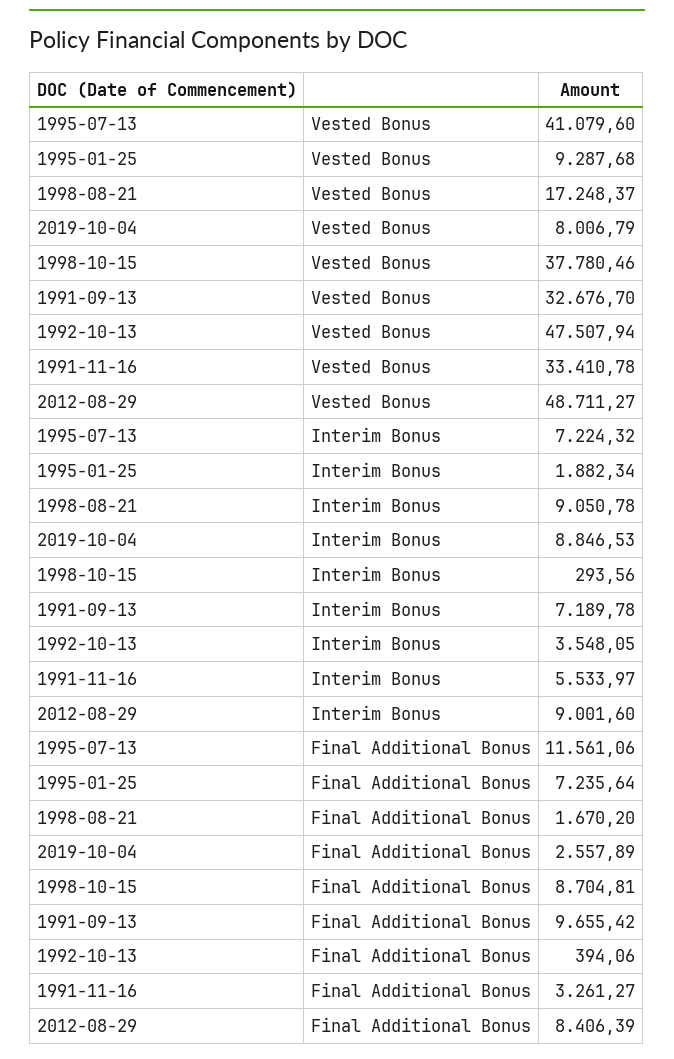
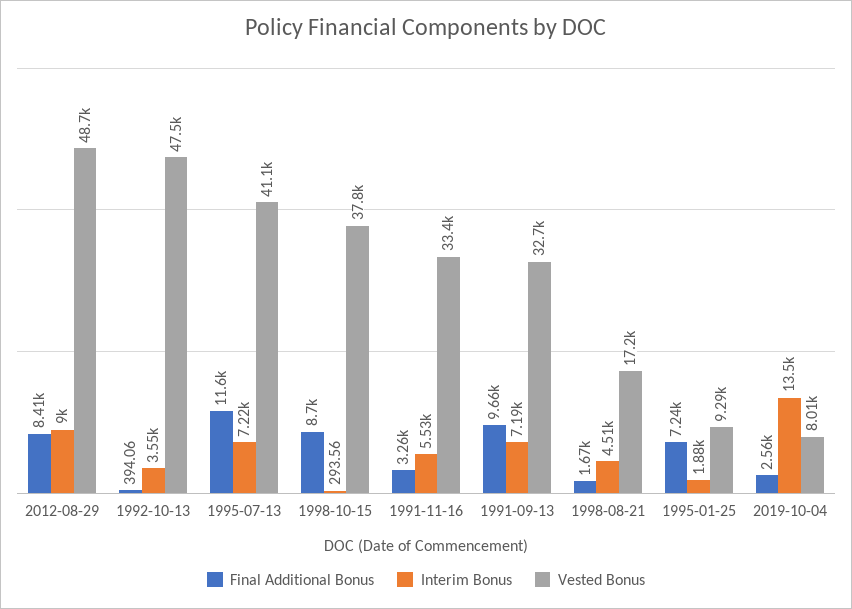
Interim Bonus, 1998-08-21: 9050.78 -> 4510
Interim Bonus, 2019-10-04: 8846.53 -> 13500

